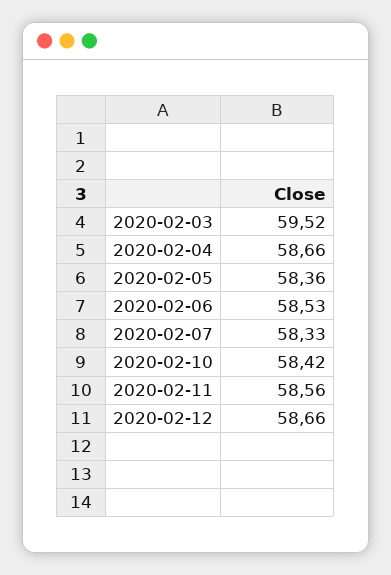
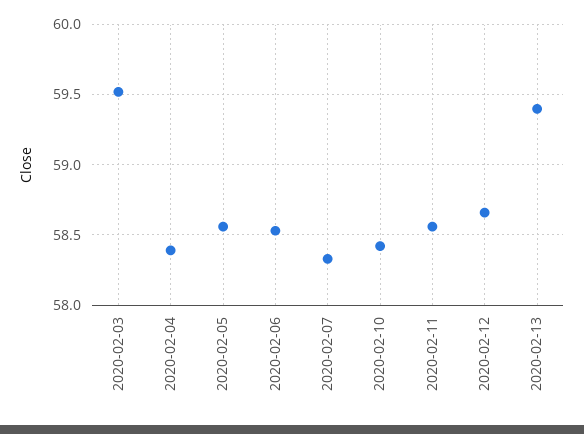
2020-02-04: 58.66 -> 58.4
2020-02-05: 58.36 -> 58.55
2020-02-13: none -> 59.4

